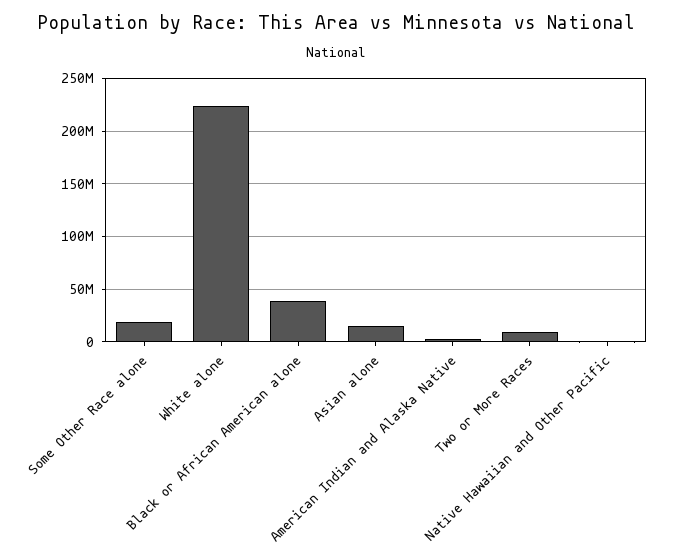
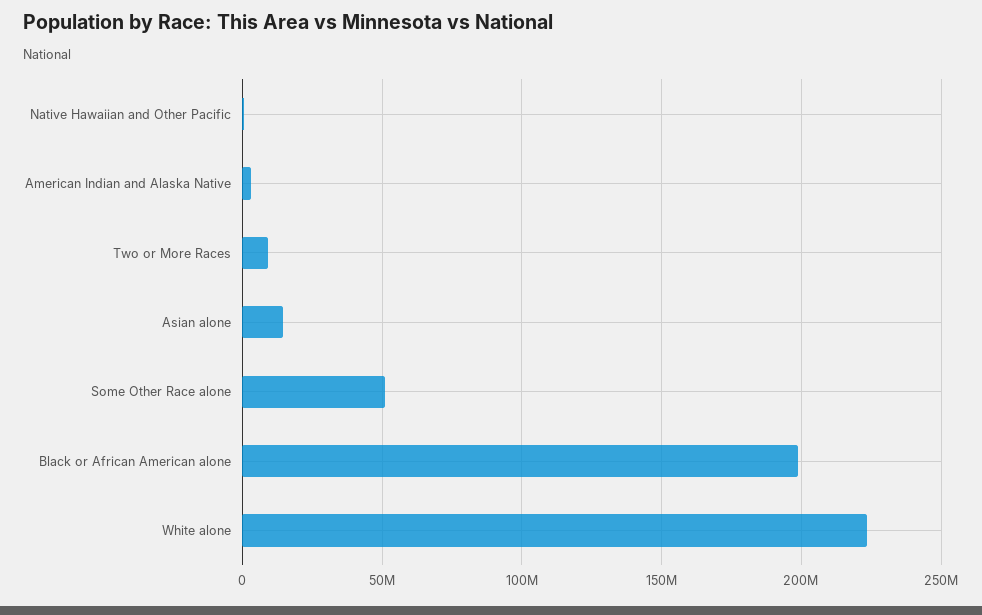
Some Other Race alone: 20000000 -> 50000000
Black or African American alone: 40000000 -> 200000000

